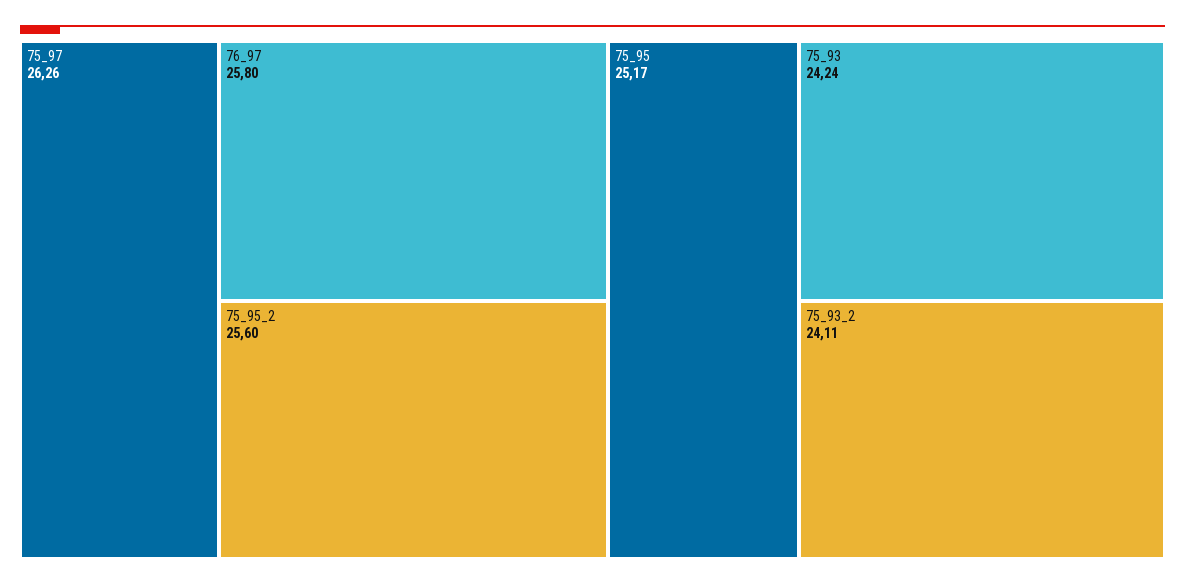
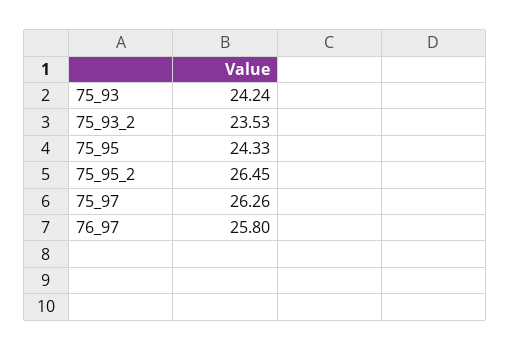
75_95_2: 25.6 -> 26.45
75_95: 25.17 -> 24.33
75_93_2: 24.11 -> 23.53

